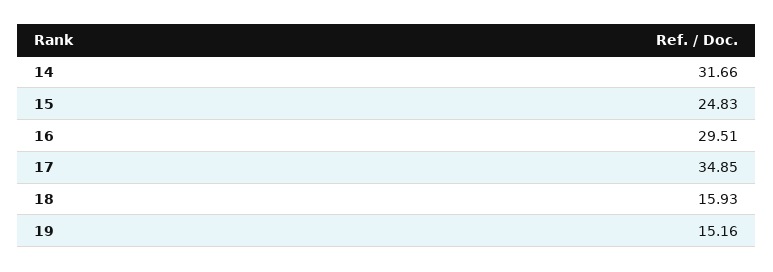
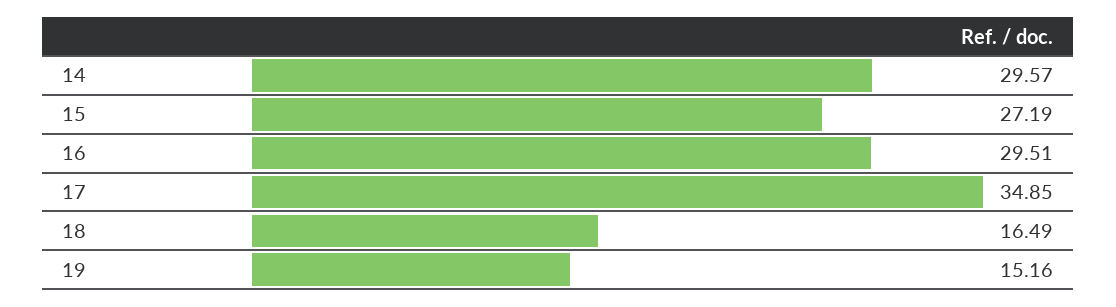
14: 31.66 -> 29.57
15: 24.83 -> 27.19
18: 15.93 -> 16.49

